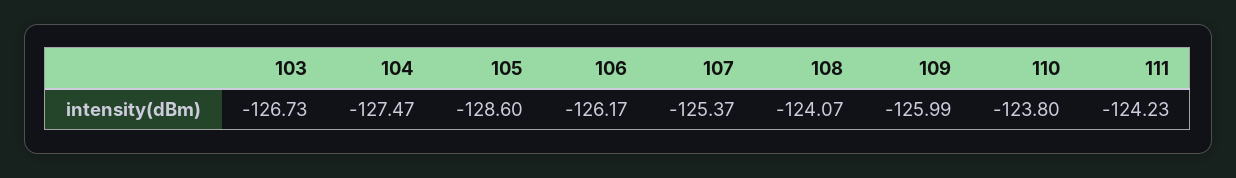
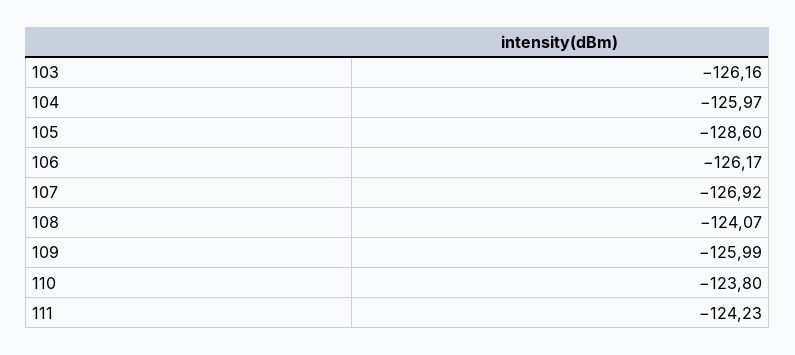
103: -126.73 -> -126.16
104: -127.47 -> -125.97
107: -125.37 -> -126.92

